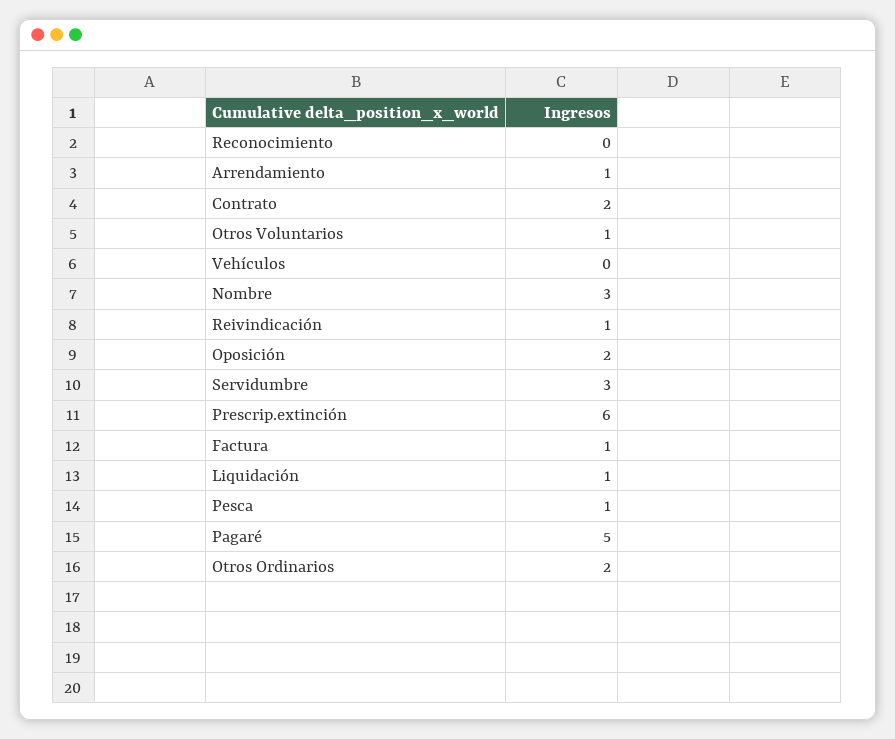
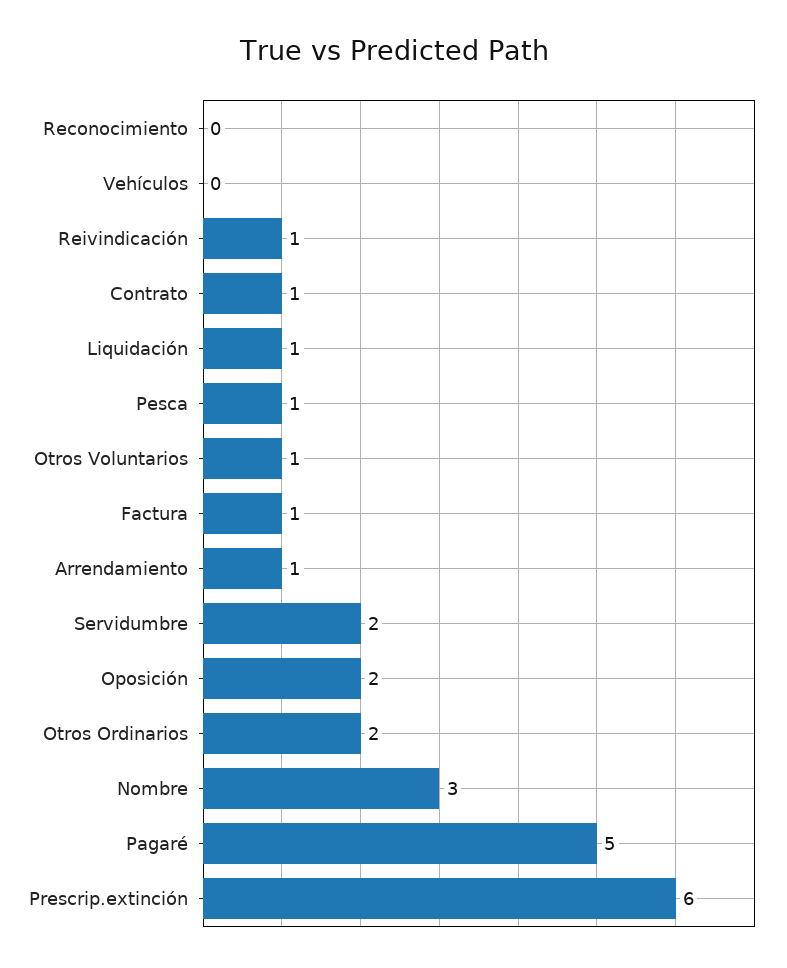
Contrato: 2 -> 1
Servidumbre: 3 -> 2

